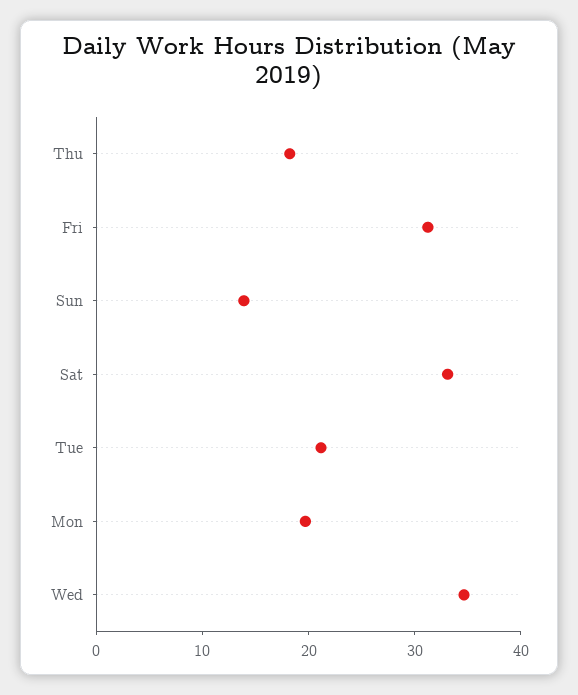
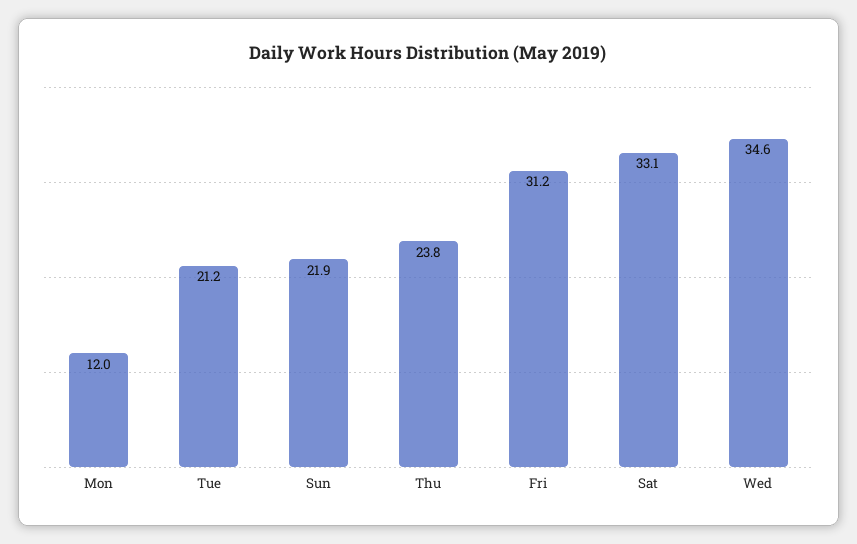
Thu: 18 -> 23.8
Sun: 14 -> 21.9
Mon: 20 -> 12

